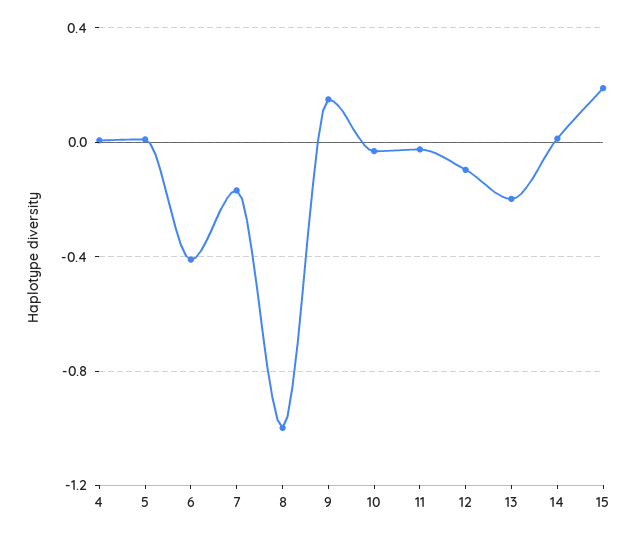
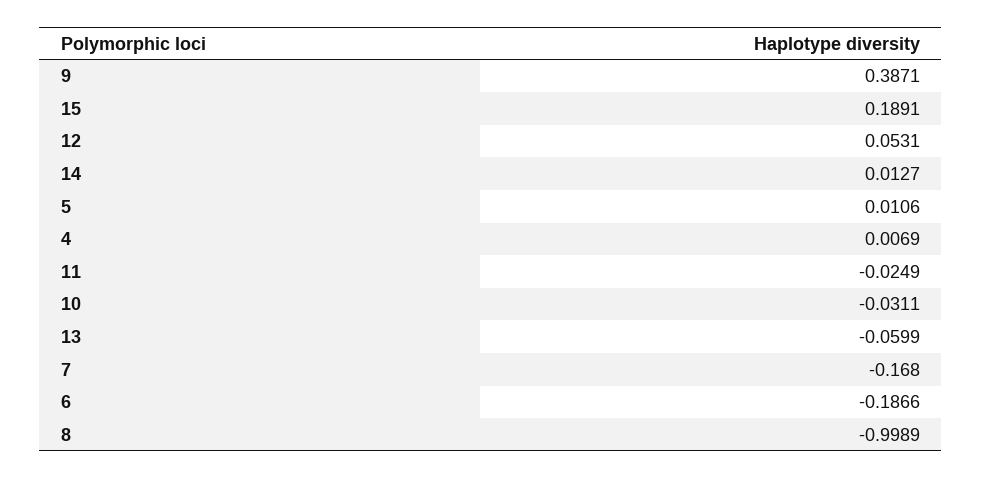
6: -0.4 -> -0.1866
9: 0.15 -> 0.3871
12: -0.1 -> 0.0531
13: -0.2 -> -0.0599

